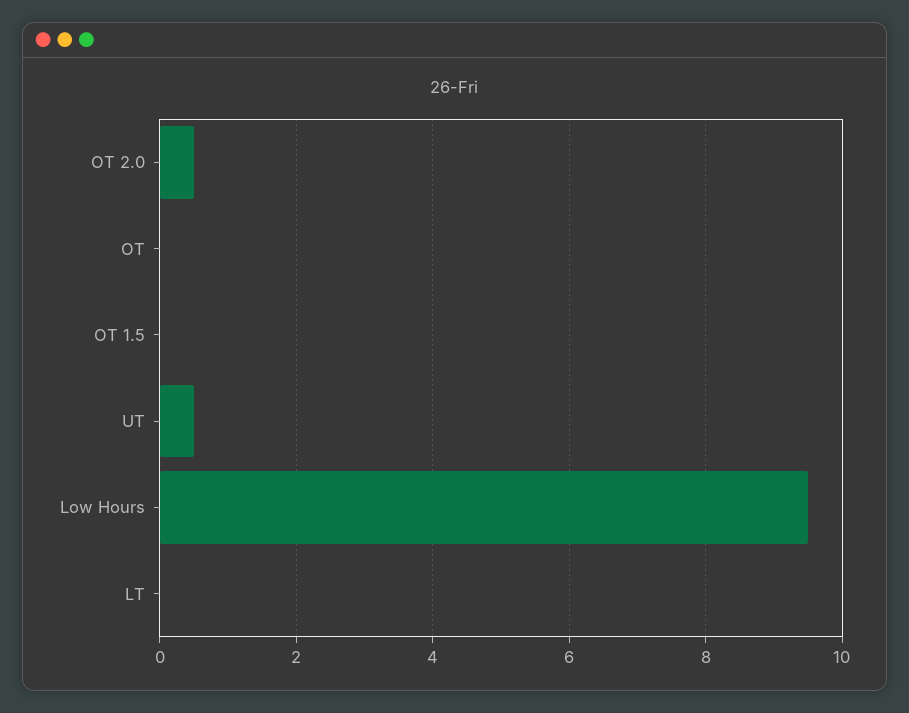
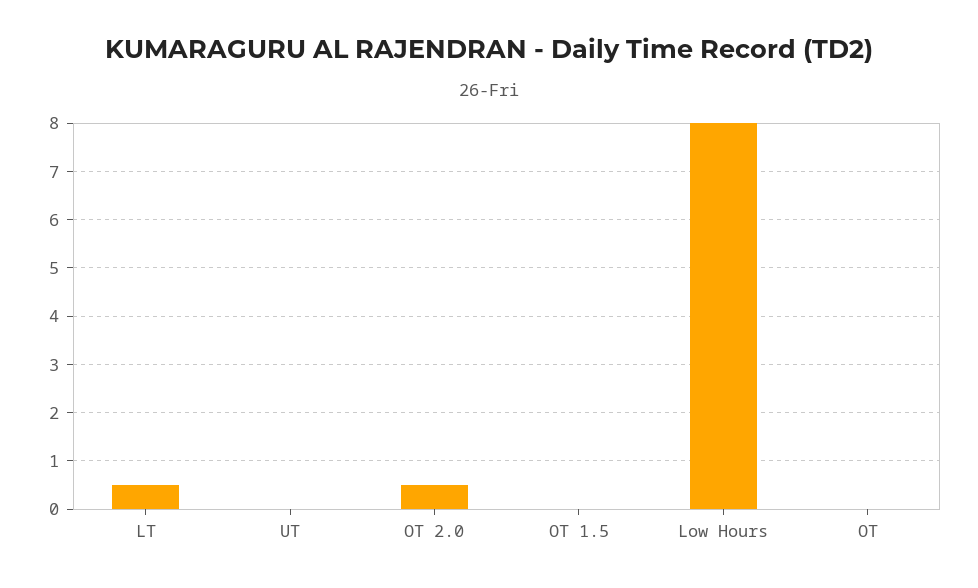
UT: 0.5 -> 0
Low Hours: 9.5 -> 8
LT: 0 -> 0.5

